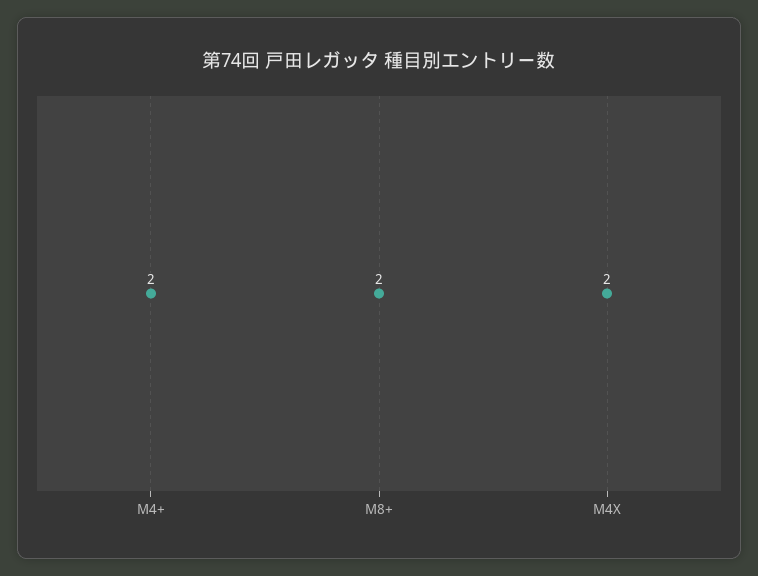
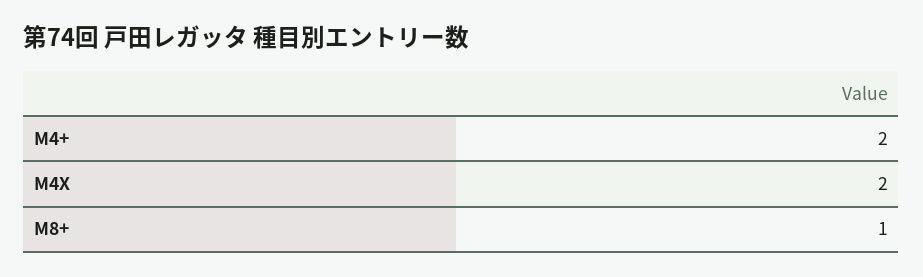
M8+: 2 -> 1

